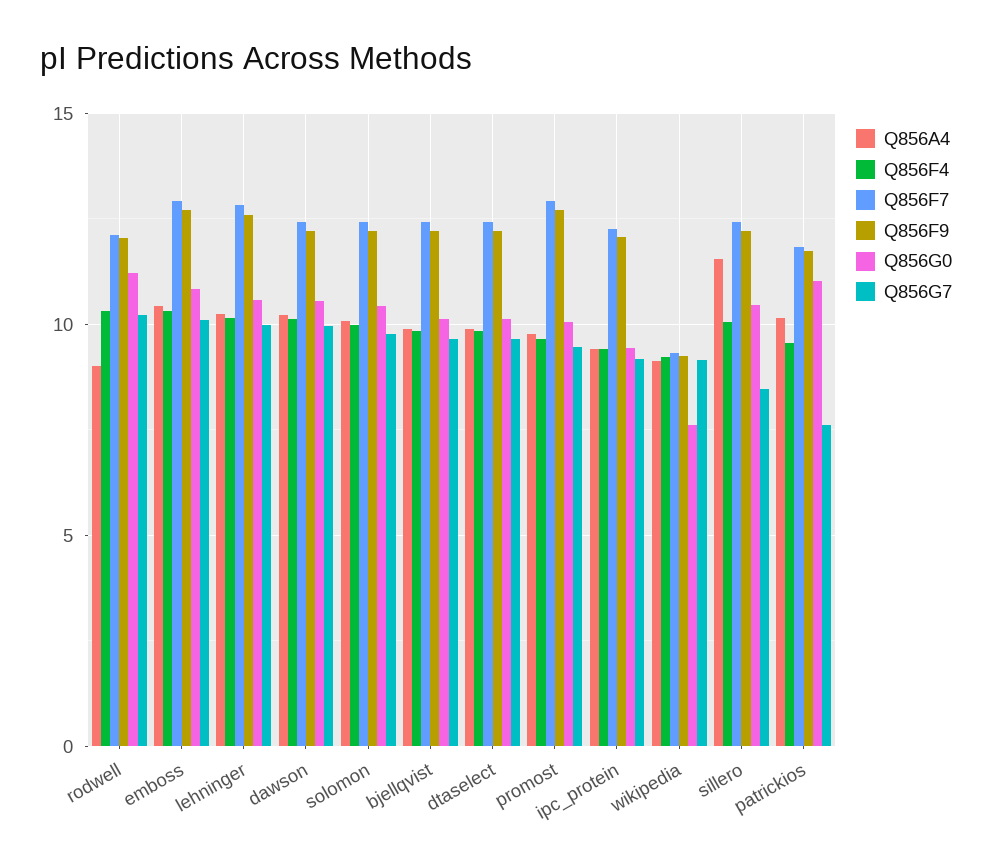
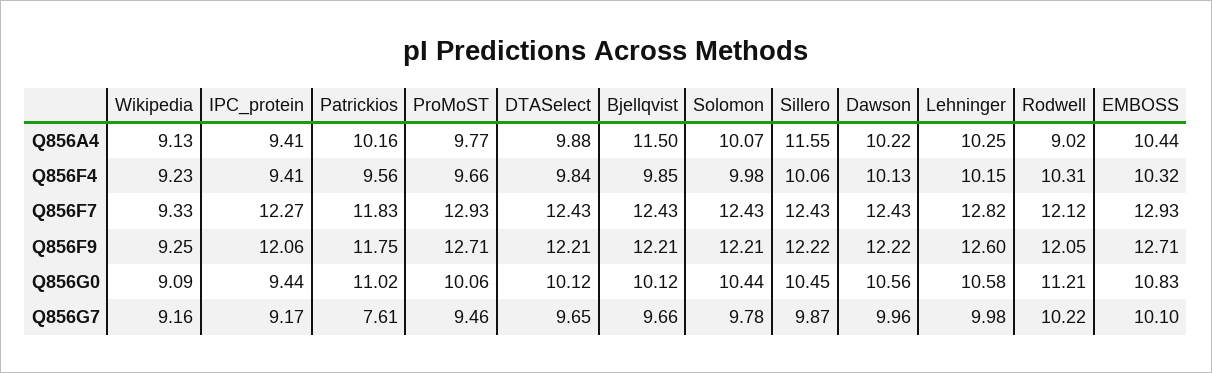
Q856A4, bjellqvist: 10 -> 11.5
Q856G0, wikipedia: 7.5 -> 9.09
Q856G7, sillero: 8.5 -> 9.87

